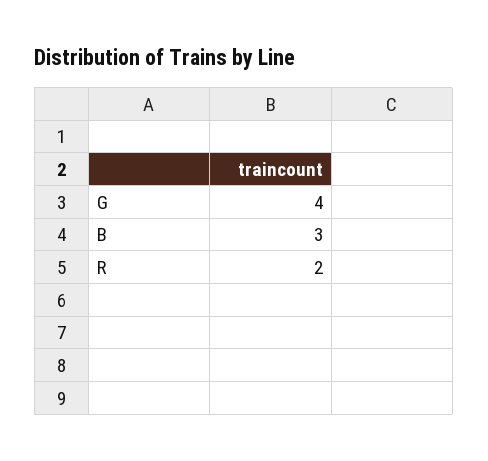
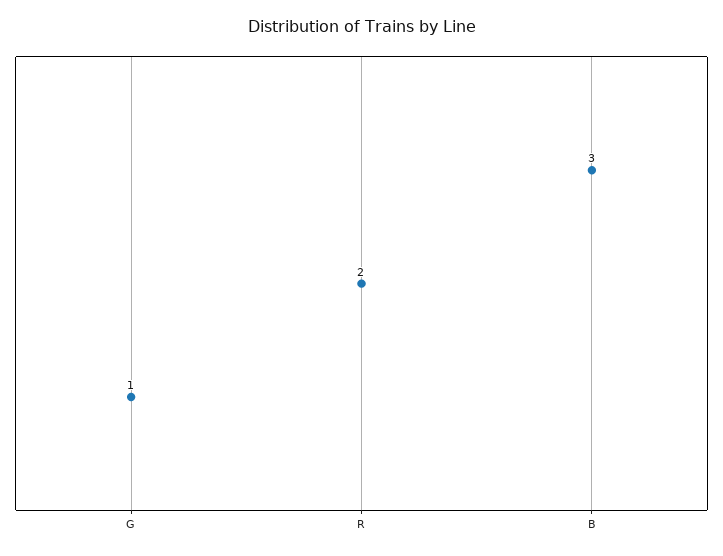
G: 4 -> 1

